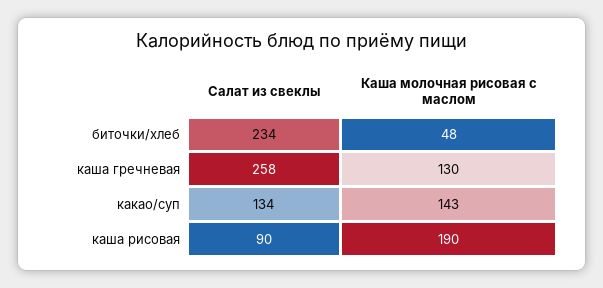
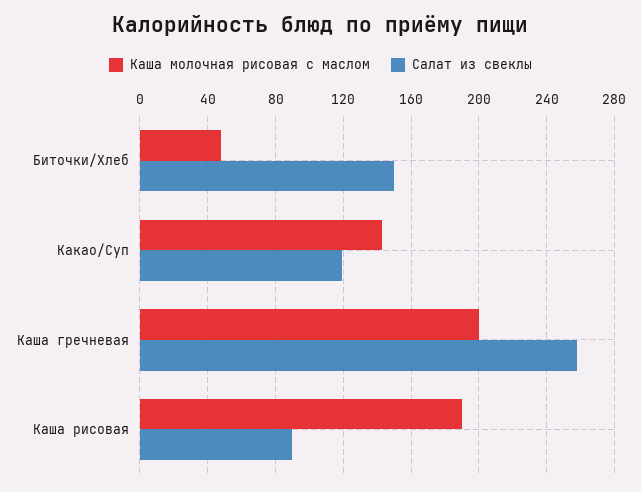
Салат из свеклы, биточки/хлеб: 234 -> 150
Каша молочная рисовая с маслом, каша гречневая: 130 -> 200
Салат из свеклы, какао/суп: 134 -> 120

